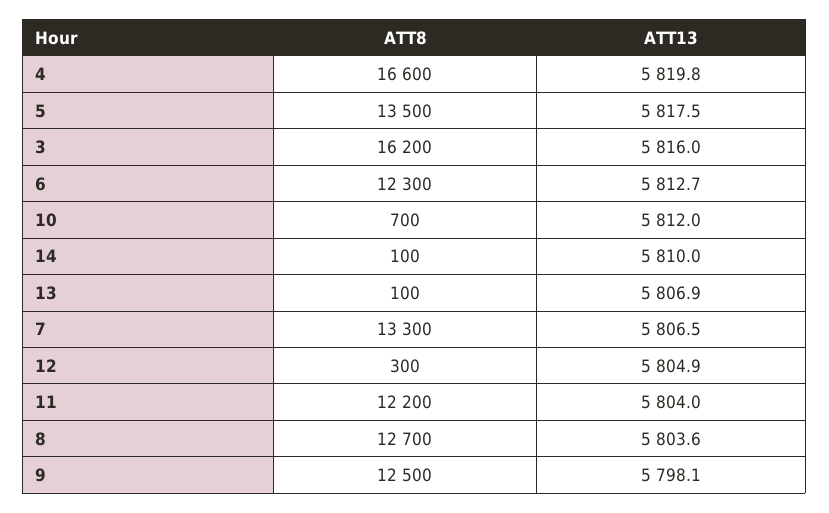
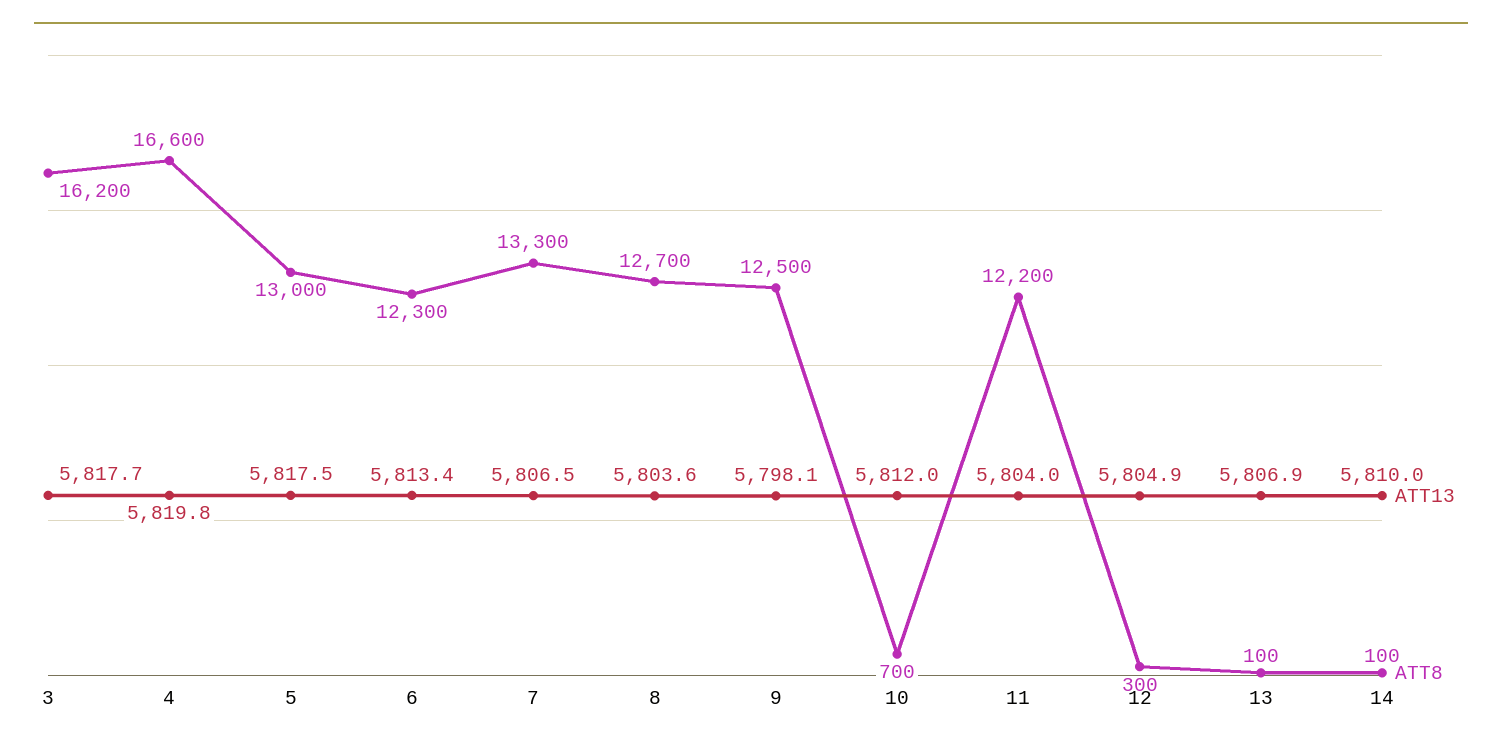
ATT8, 5: 13500 -> 13000
ATT13, 3: 5816 -> 5817.7
ATT13, 6: 5812.7 -> 5813.4

